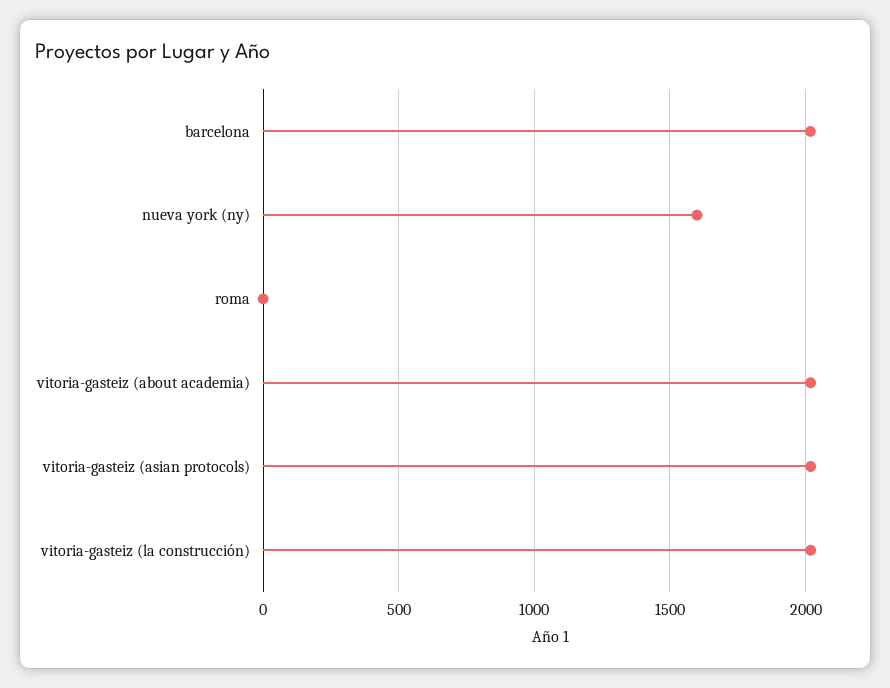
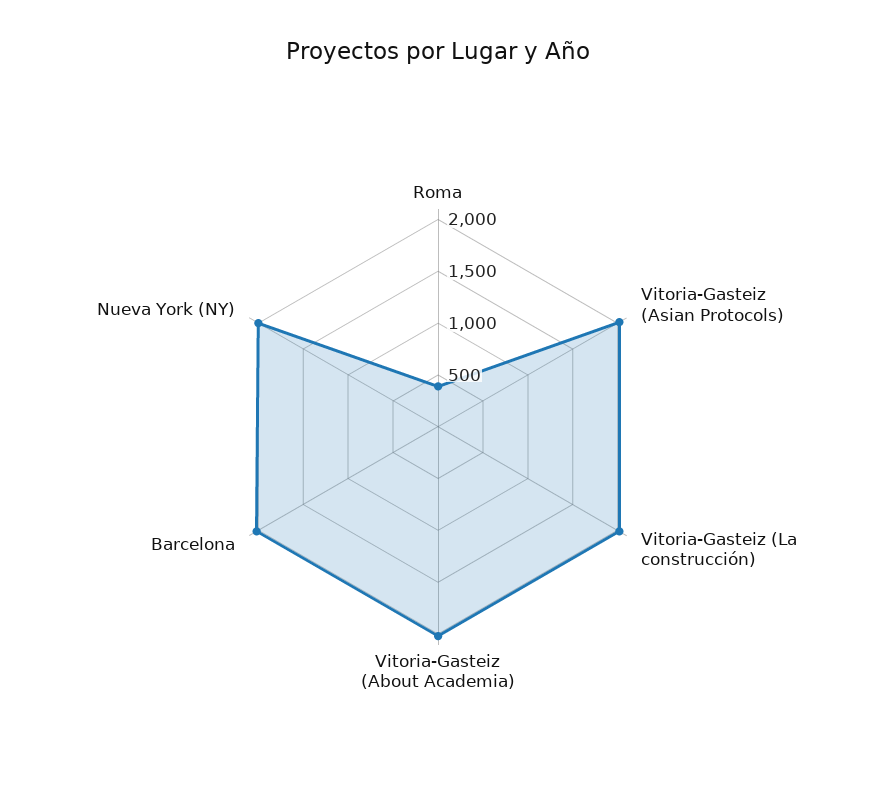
nueva york (ny): 1600 -> 2000
roma: 0 -> 400

